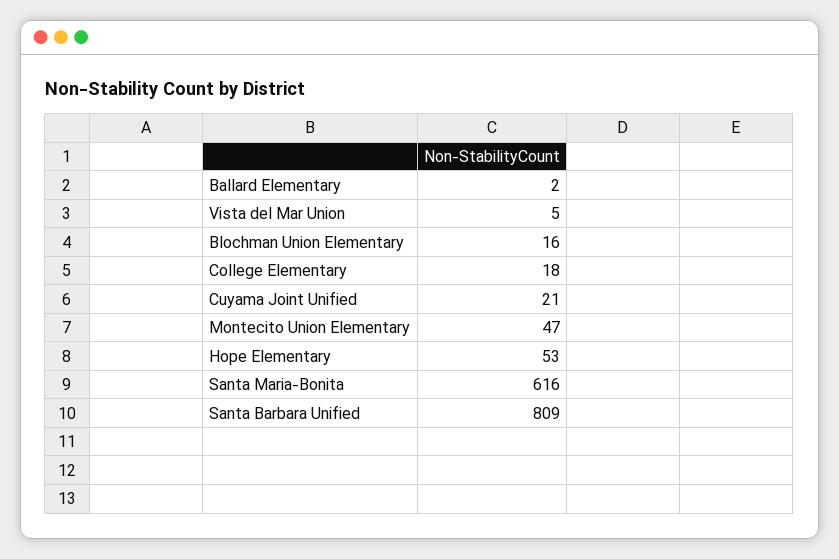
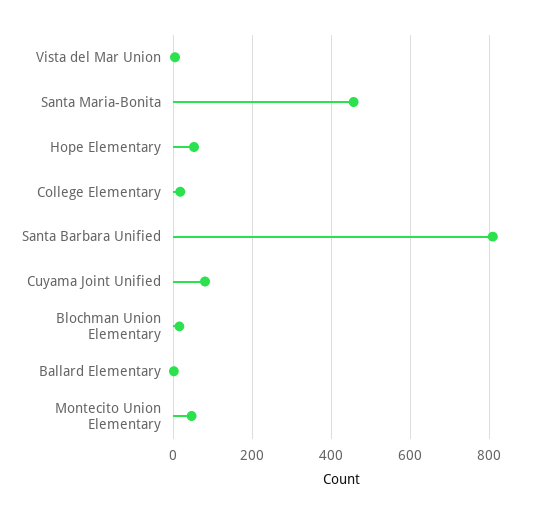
Cuyama Joint Unified: 21 -> 80
Santa Maria-Bonita: 616 -> 460

